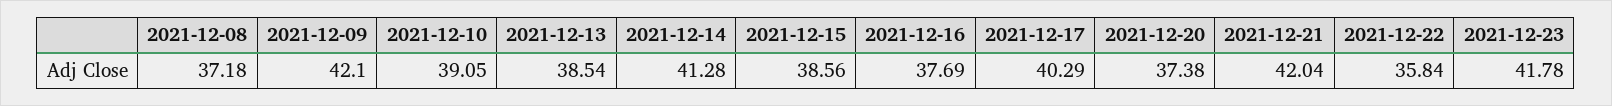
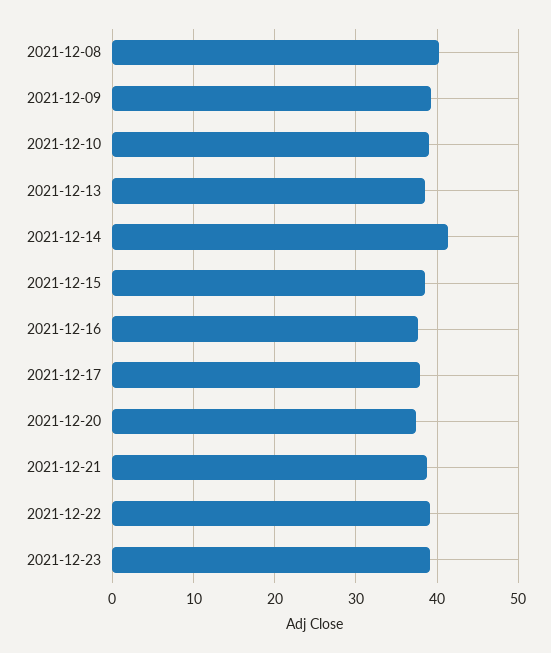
2021-12-08: 37.18 -> 40
2021-12-09: 42.1 -> 39
2021-12-17: 40.29 -> 38
2021-12-21: 42.04 -> 39
2021-12-22: 35.84 -> 39
2021-12-23: 41.78 -> 39

